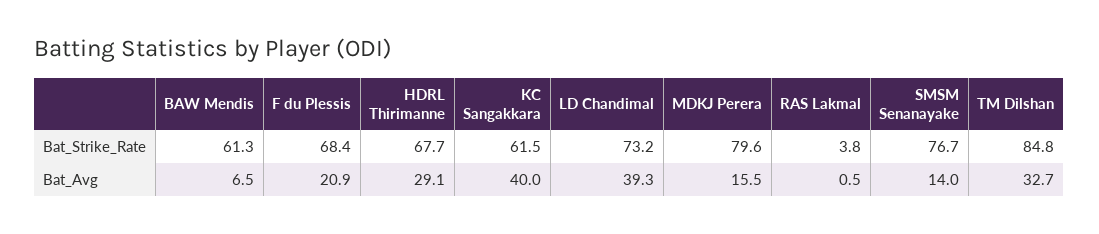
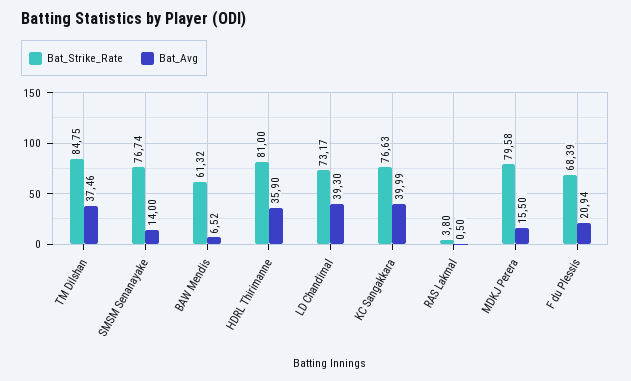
Bat_Strike_Rate, HDRL Thirimanne: 67.7 -> 81
Bat_Strike_Rate, KC Sangakkara: 61.5 -> 76.63
Bat_Avg, HDRL Thirimanne: 29.1 -> 35.9
Bat_Avg, TM Dilshan: 32.7 -> 37.46

